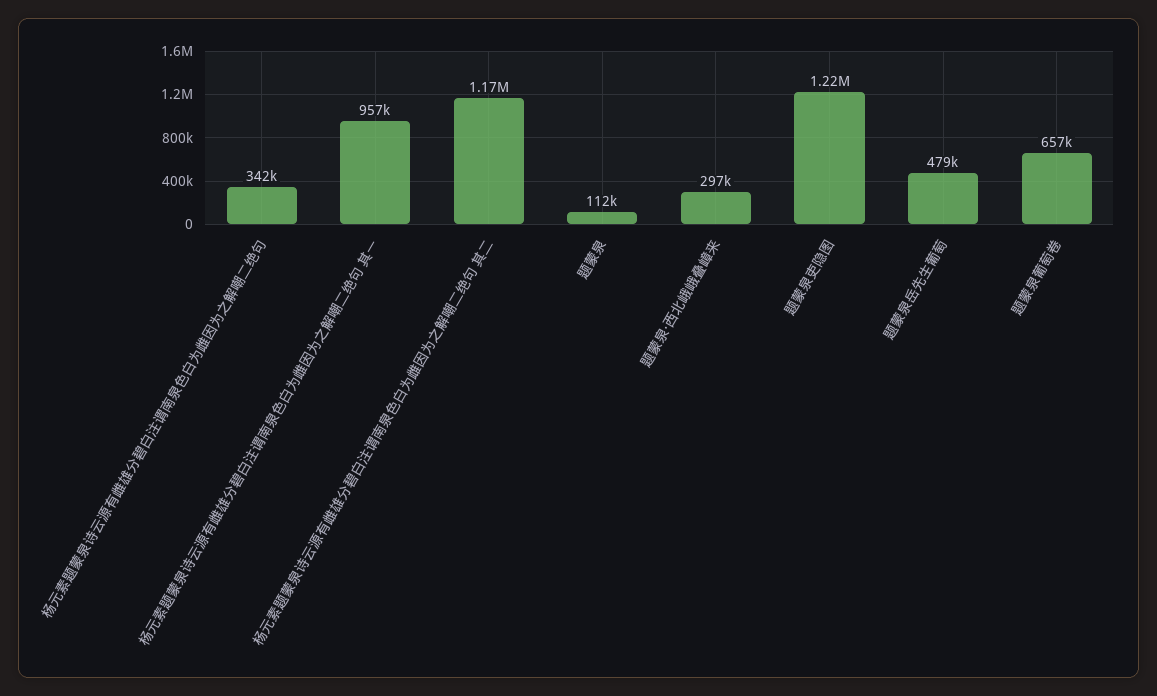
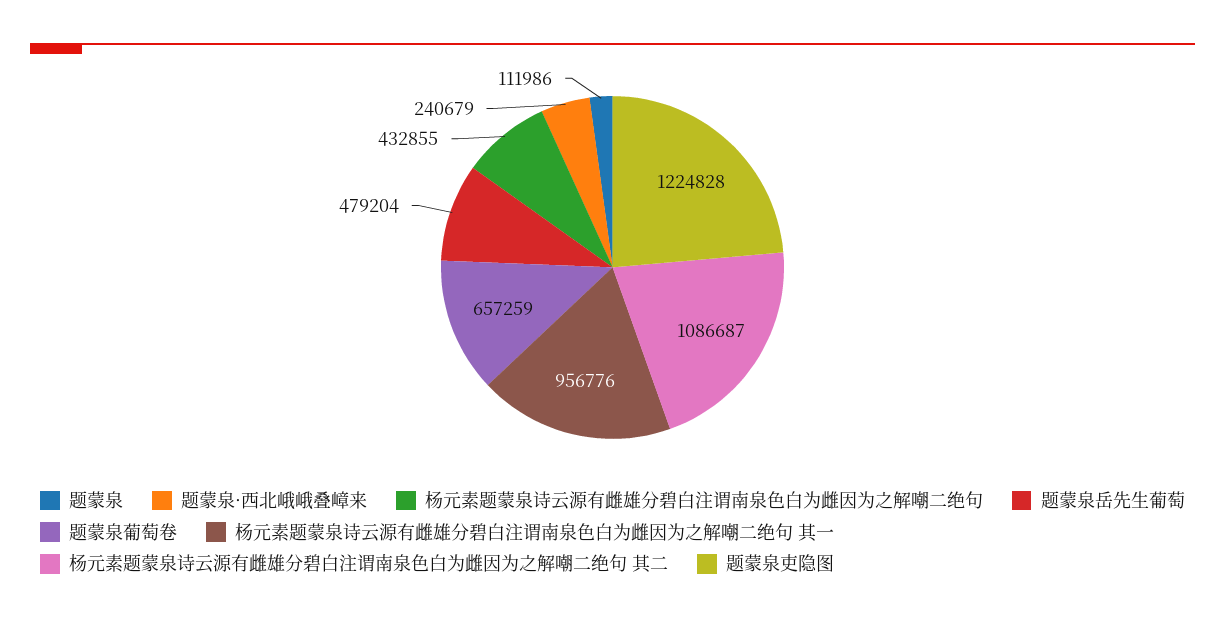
杨元素题蒙泉诗云源有雌雄分碧白注谓南泉色白为雌因为之解嘲二绝句: 342000 -> 432855
杨元素题蒙泉诗云源有雌雄分碧白注谓南泉色白为雌因为之解嘲二绝句 其二: 1170000 -> 1086687
题蒙泉·西北峨峨叠嶂来: 297000 -> 240679

